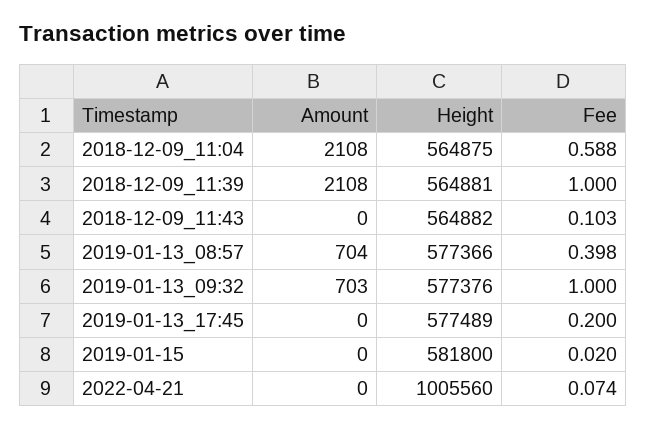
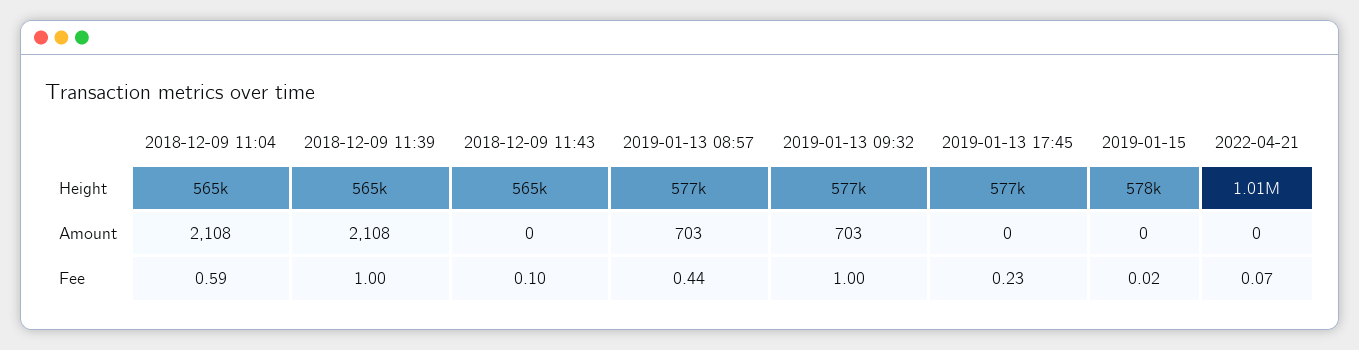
Amount, 2019-01-13_08:57: 704 -> 703
Fee, 2019-01-13_08:57: 0.398 -> 0.44
Fee, 2019-01-13_17:45: 0.2 -> 0.23
Height, 2019-01-15: 581800 -> 578000

